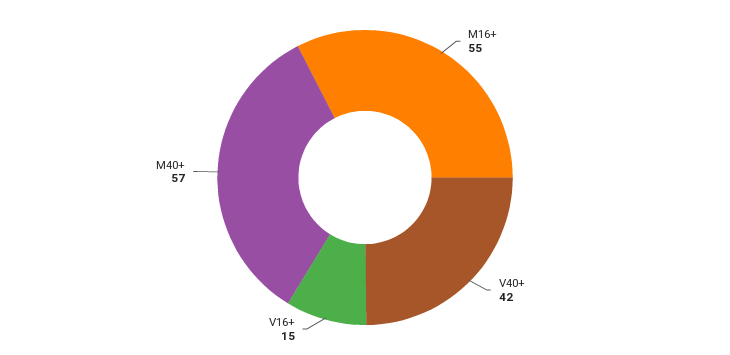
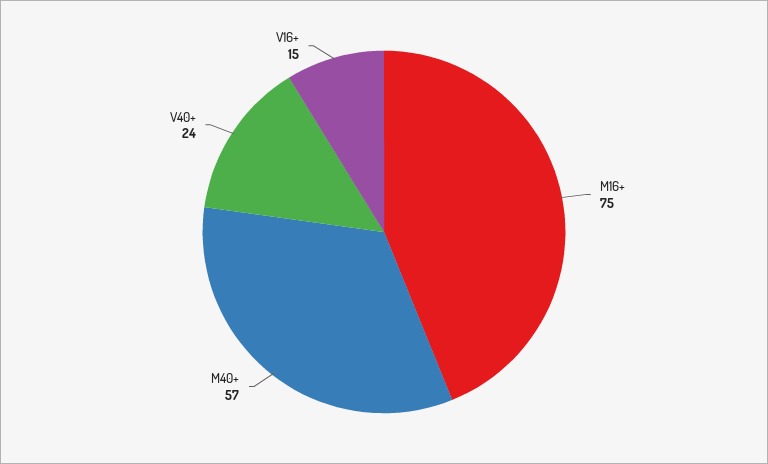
M16+: 55 -> 75
V40+: 42 -> 24

